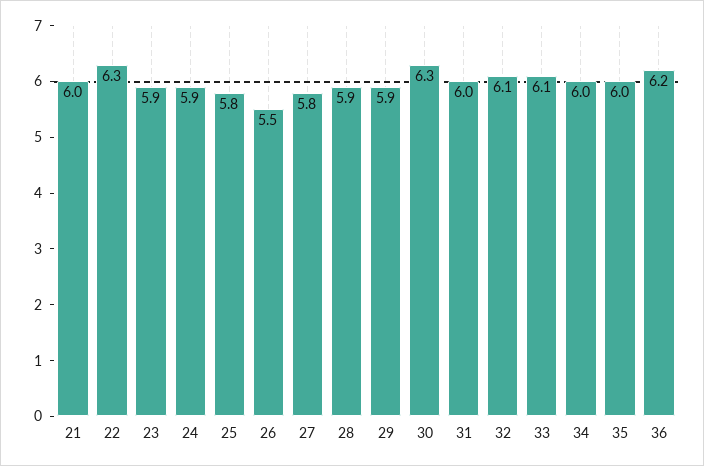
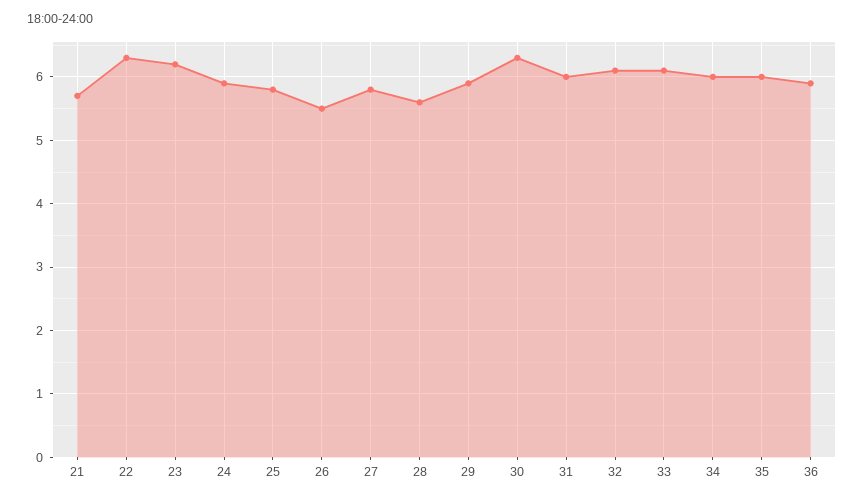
21: 6 -> 5.7
23: 5.9 -> 6.2
28: 5.9 -> 5.6
36: 6.2 -> 5.9

